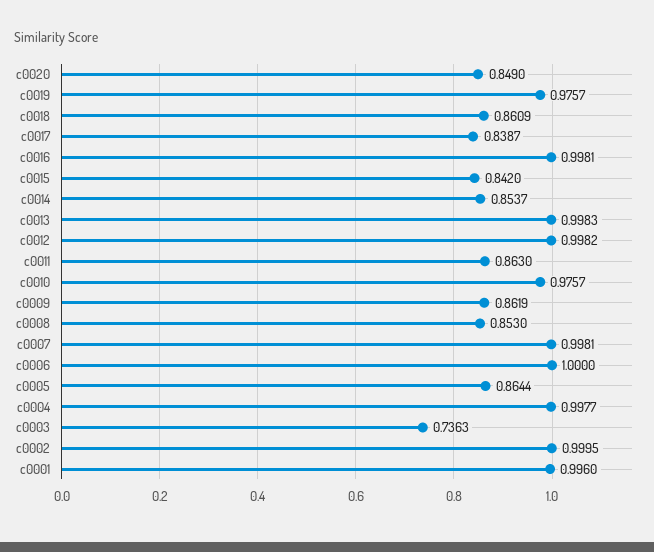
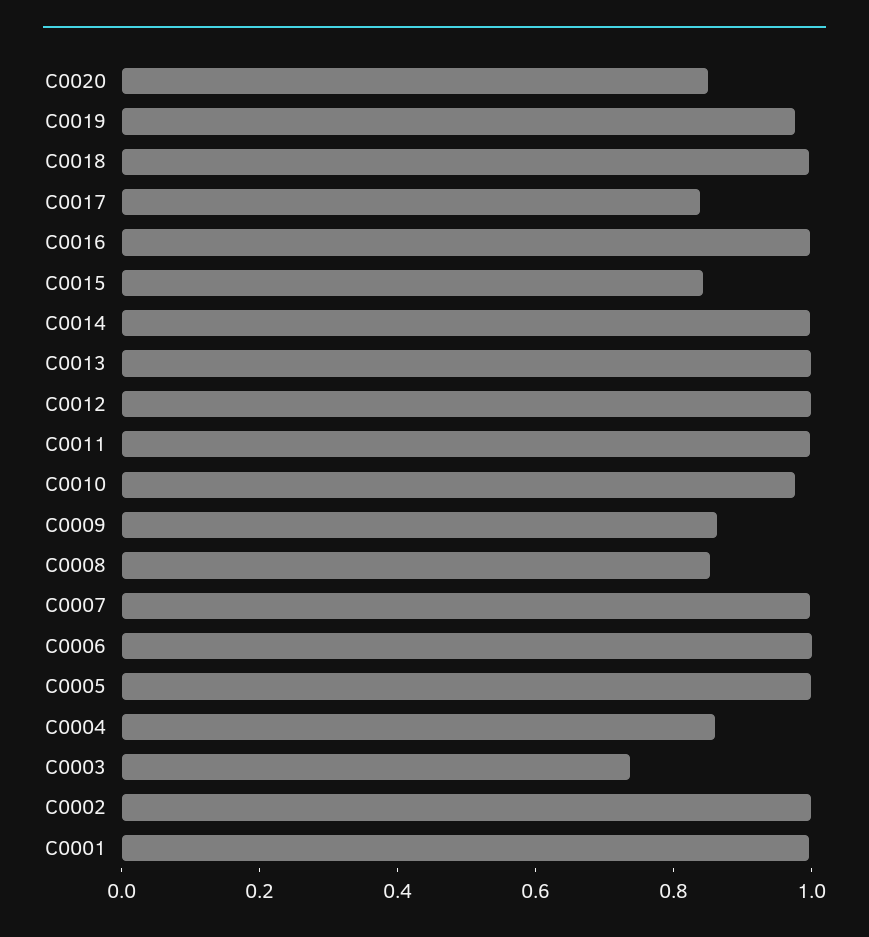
c0018: 0.8609 -> 1
c0014: 0.8537 -> 1
c0011: 0.863 -> 1
c0005: 0.8644 -> 1
c0004: 0.9977 -> 0.85

